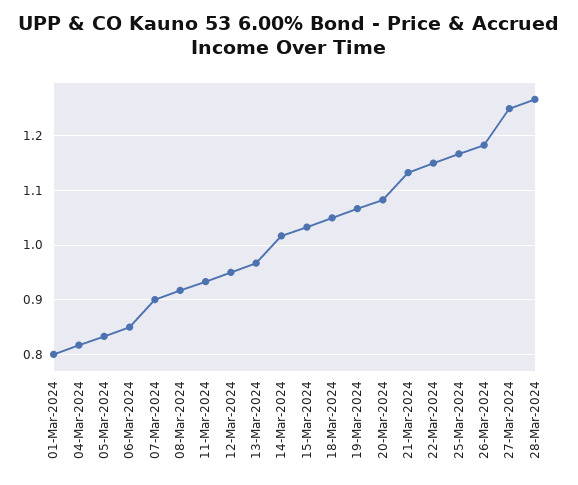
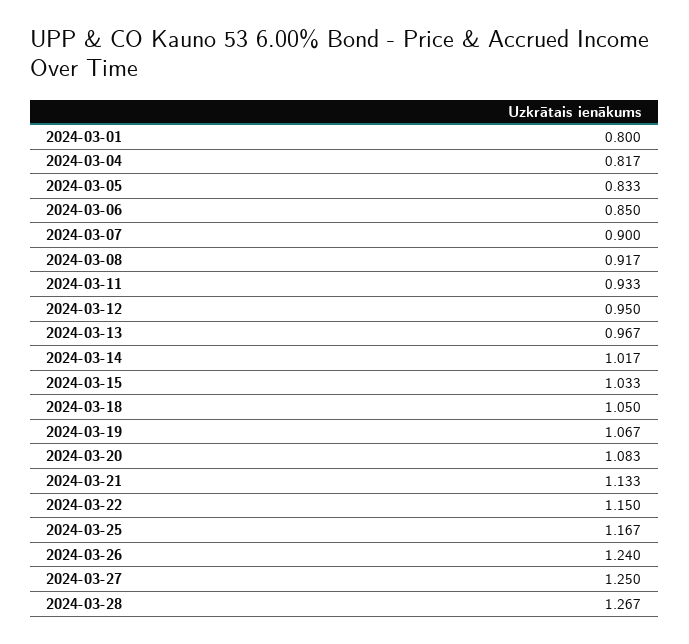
26-Mar-2024: 1.18 -> 1.24

